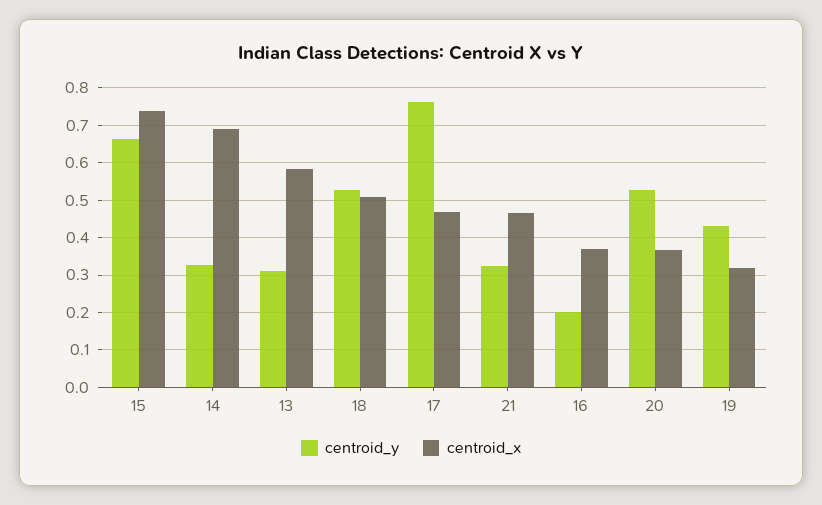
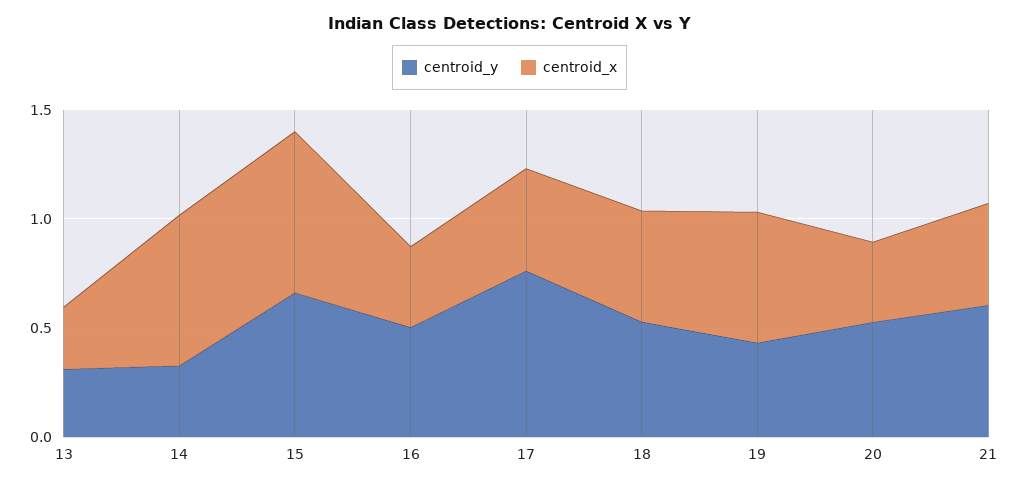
centroid_x, 13: 0.58 -> 0.3
centroid_y, 21: 0.32 -> 0.6
centroid_y, 16: 0.2 -> 0.5
centroid_x, 19: 0.32 -> 0.6

